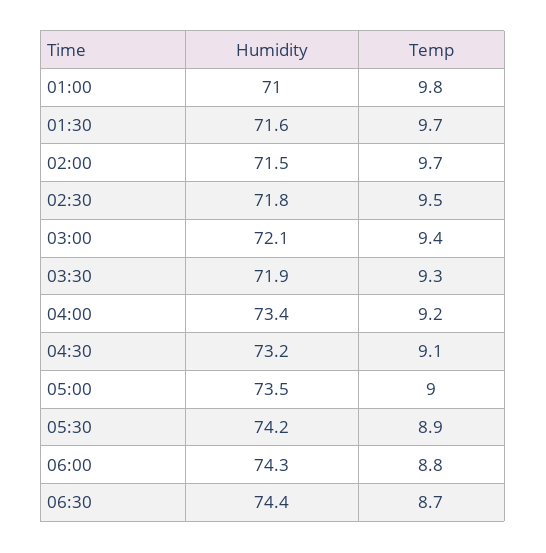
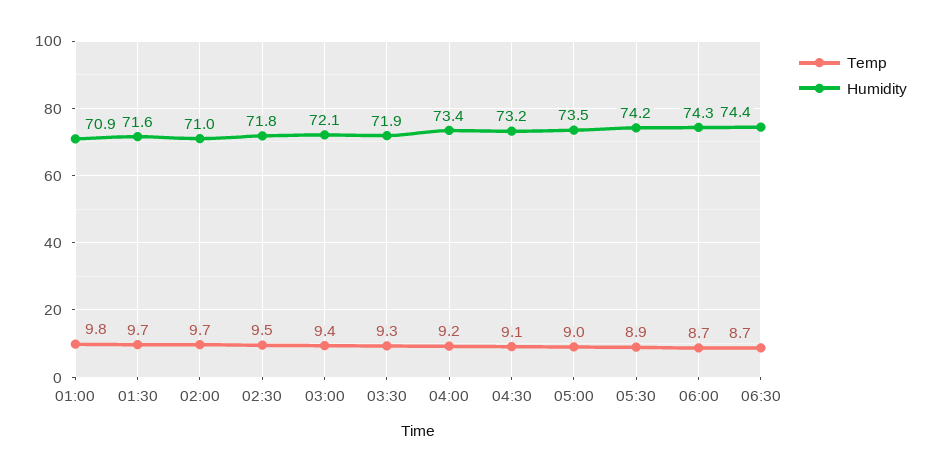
Humidity, 01:00: 71 -> 70.9
Humidity, 02:00: 71.5 -> 71
Temp, 06:00: 8.8 -> 8.7

